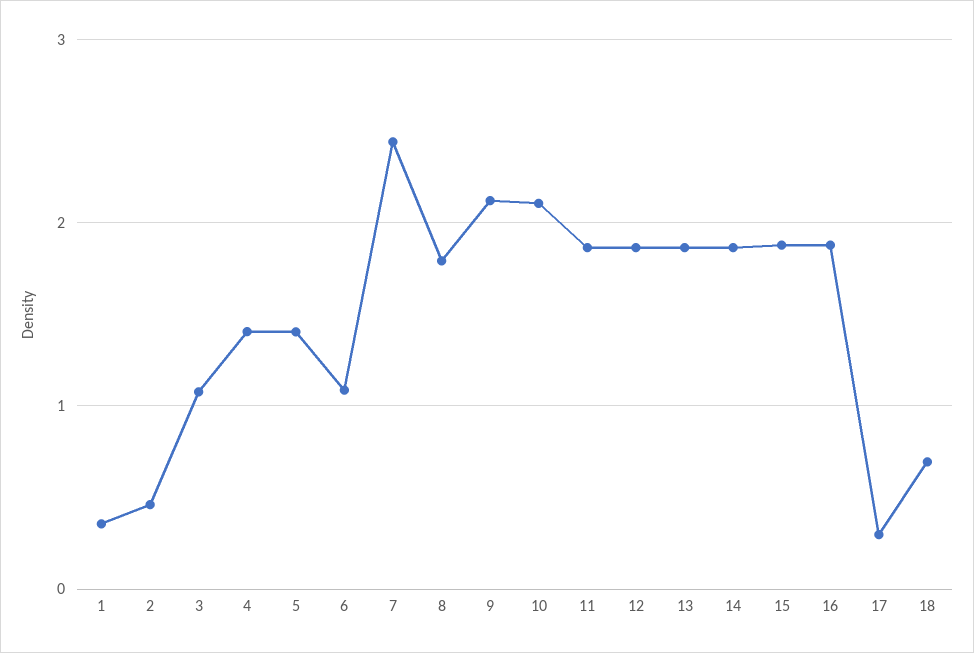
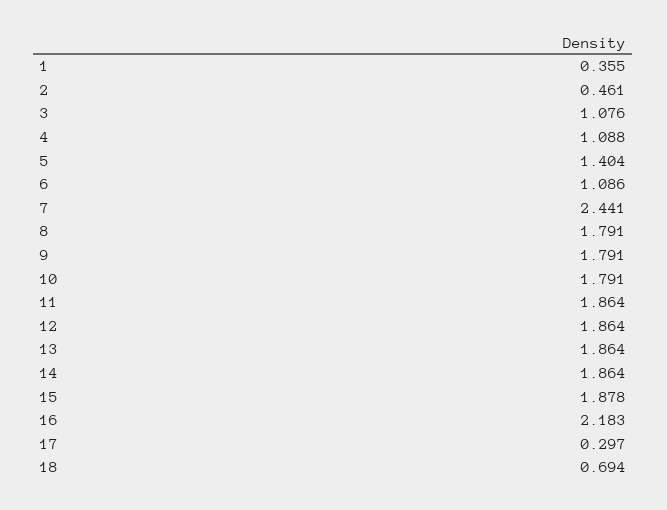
4: 1.4 -> 1.088
9: 2.1 -> 1.791
10: 2.1 -> 1.791
16: 1.9 -> 2.183

